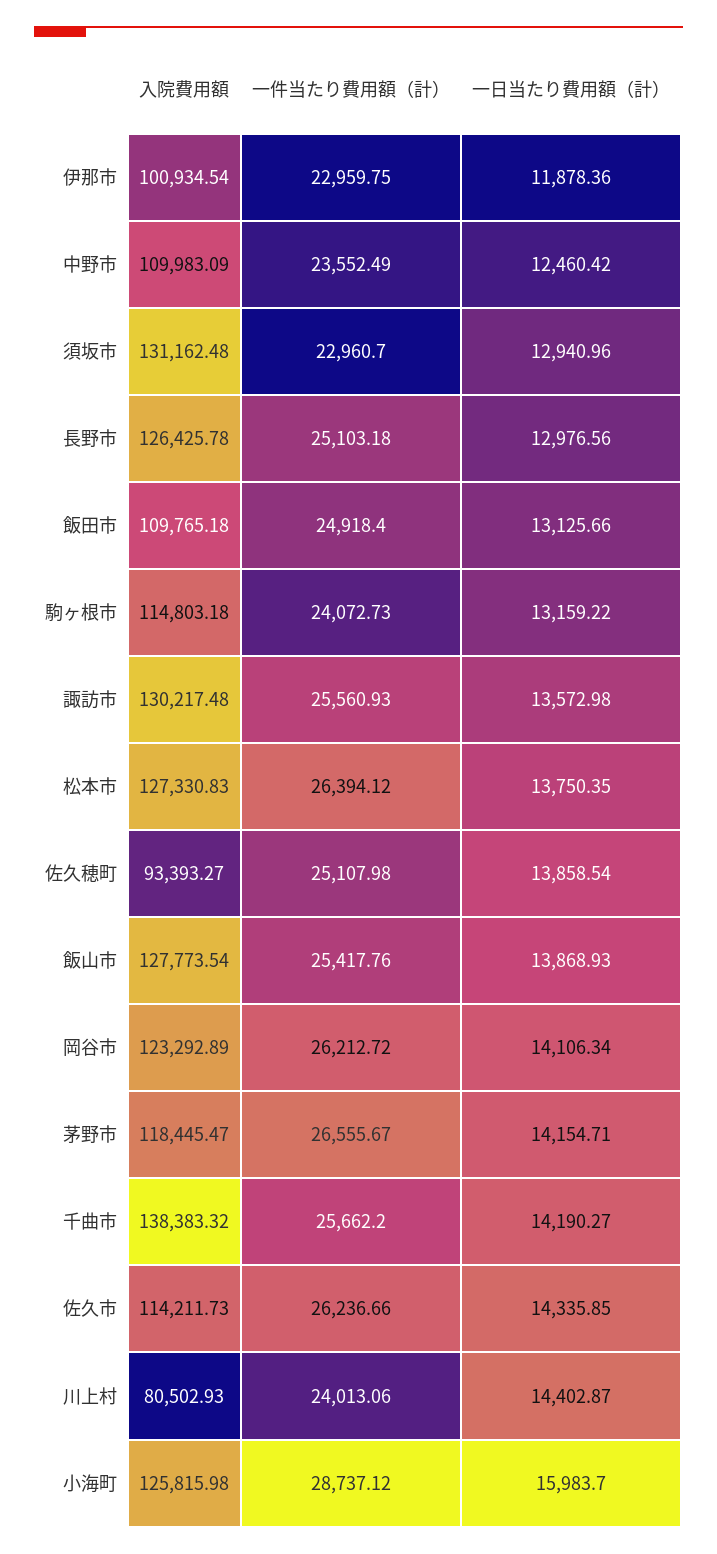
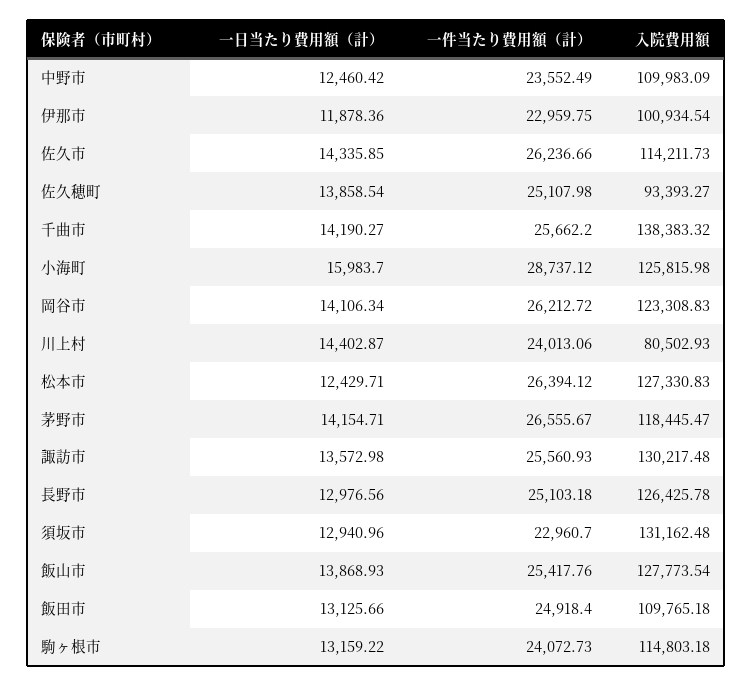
一日当たり費用額（計）, 松本市: 13750.35 -> 12429.71
入院費用額, 岡谷市: 123292.89 -> 123308.83

